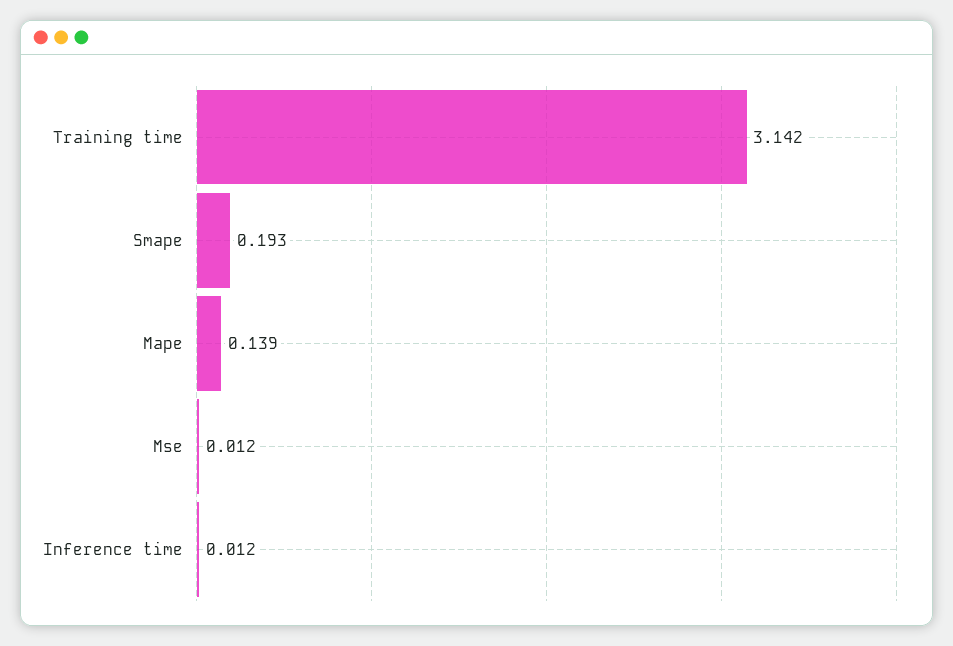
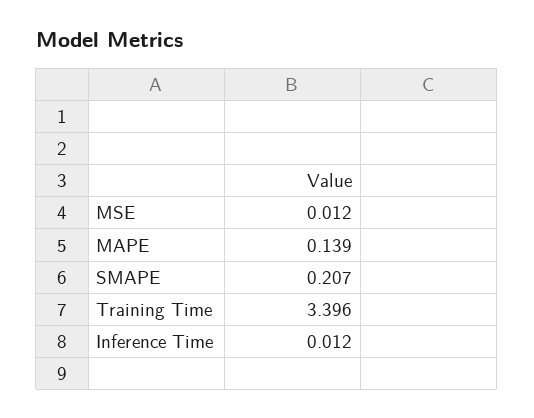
Training time: 3.142 -> 3.396
Smape: 0.193 -> 0.207

